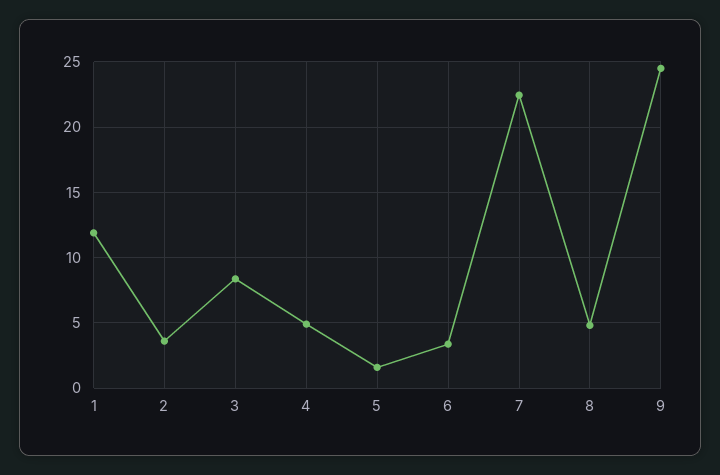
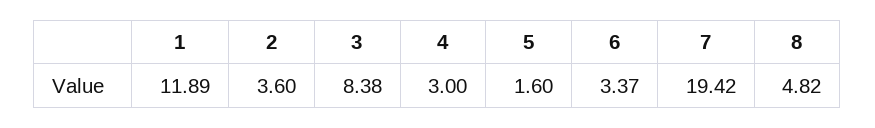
4: 5 -> 3
7: 22.5 -> 19.42
9: 24.5 -> none

